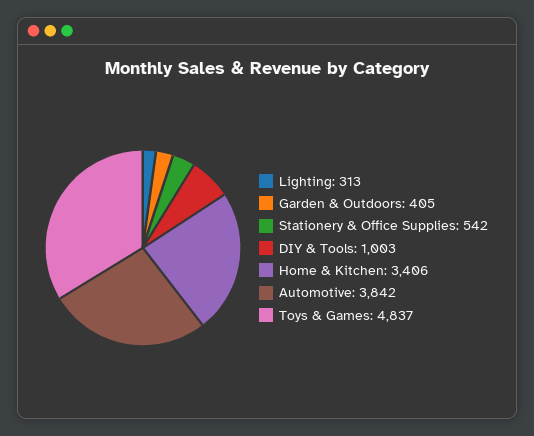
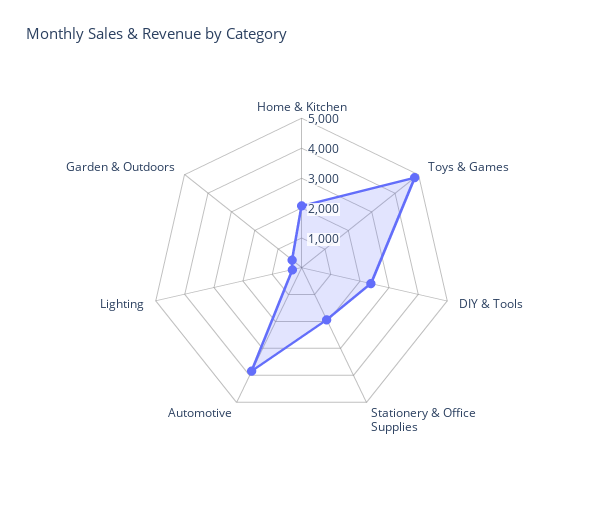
Stationery & Office Supplies: 542 -> 2000
DIY & Tools: 1003 -> 2500
Home & Kitchen: 3406 -> 2000

